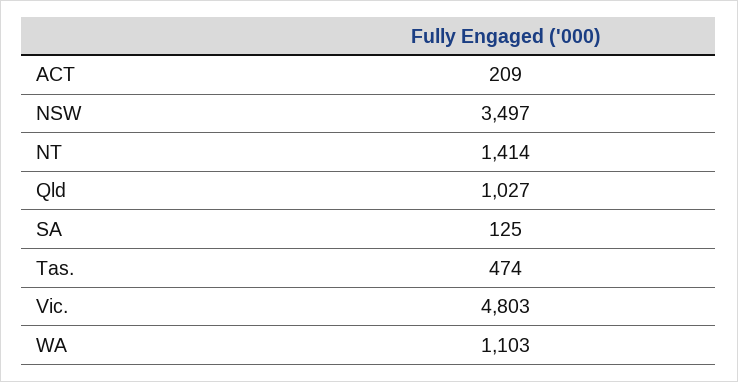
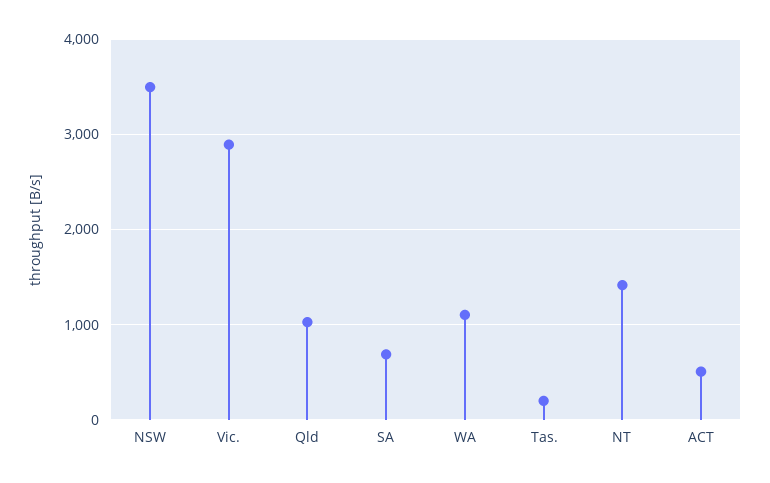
ACT: 209 -> 500
SA: 125 -> 700
Tas.: 474 -> 200
Vic.: 4803 -> 2900

